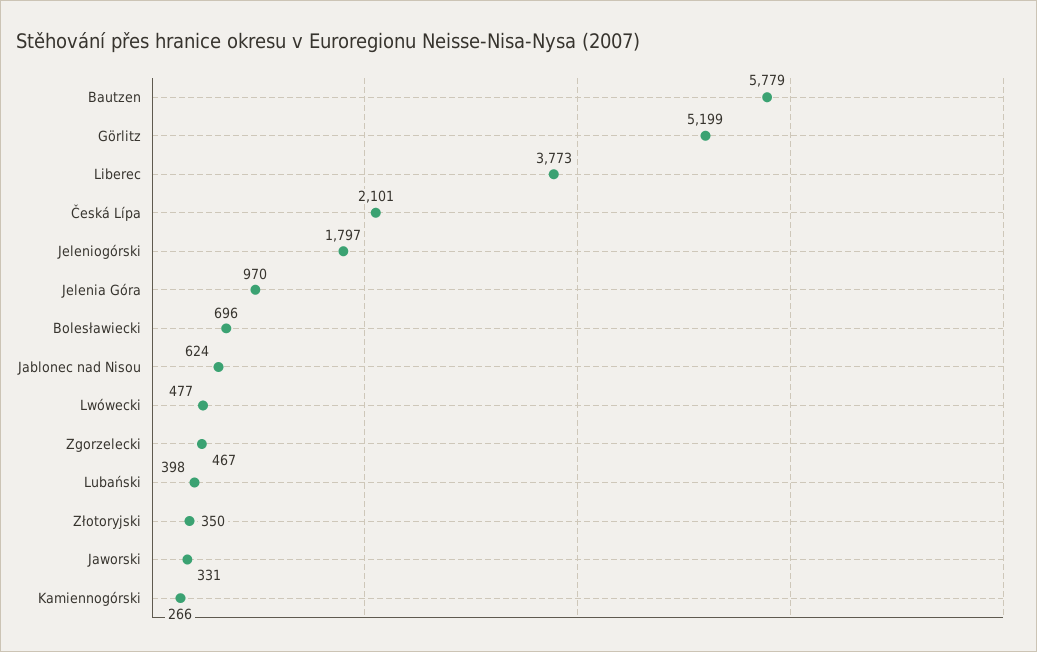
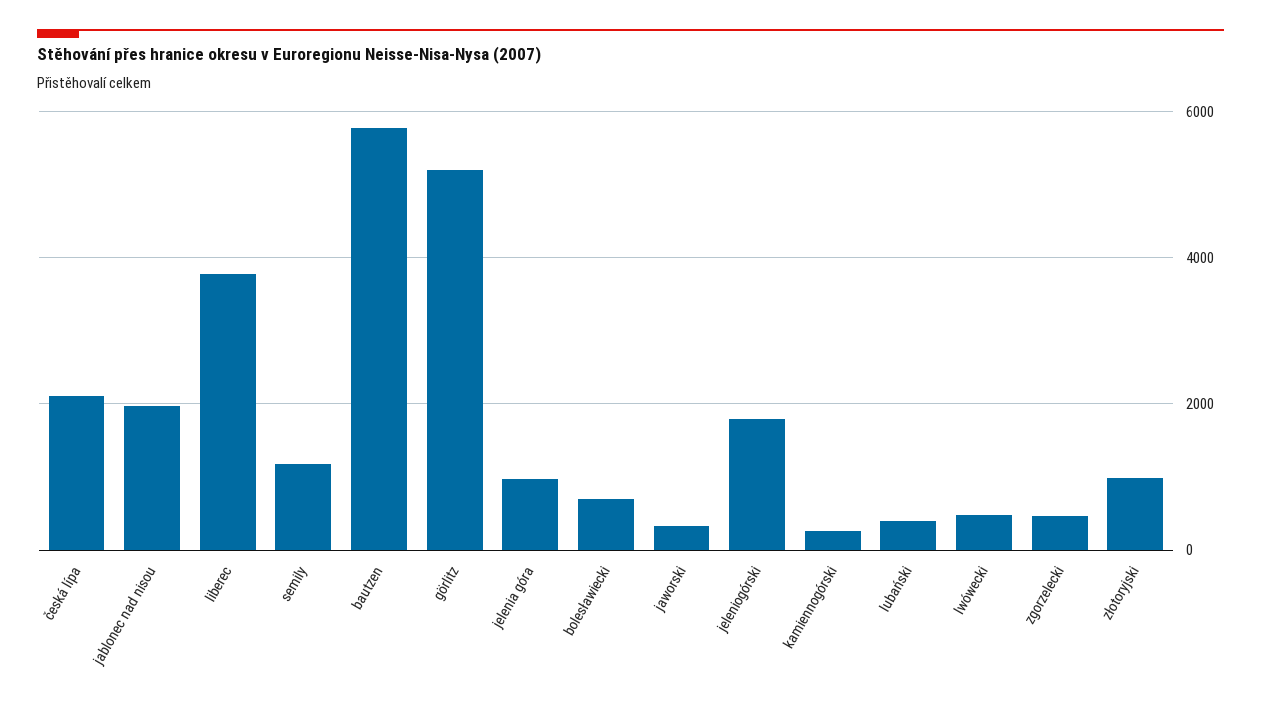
Jablonec nad Nisou: 624 -> 2000
Złotoryjski: 350 -> 1000
semily: none -> 1200

